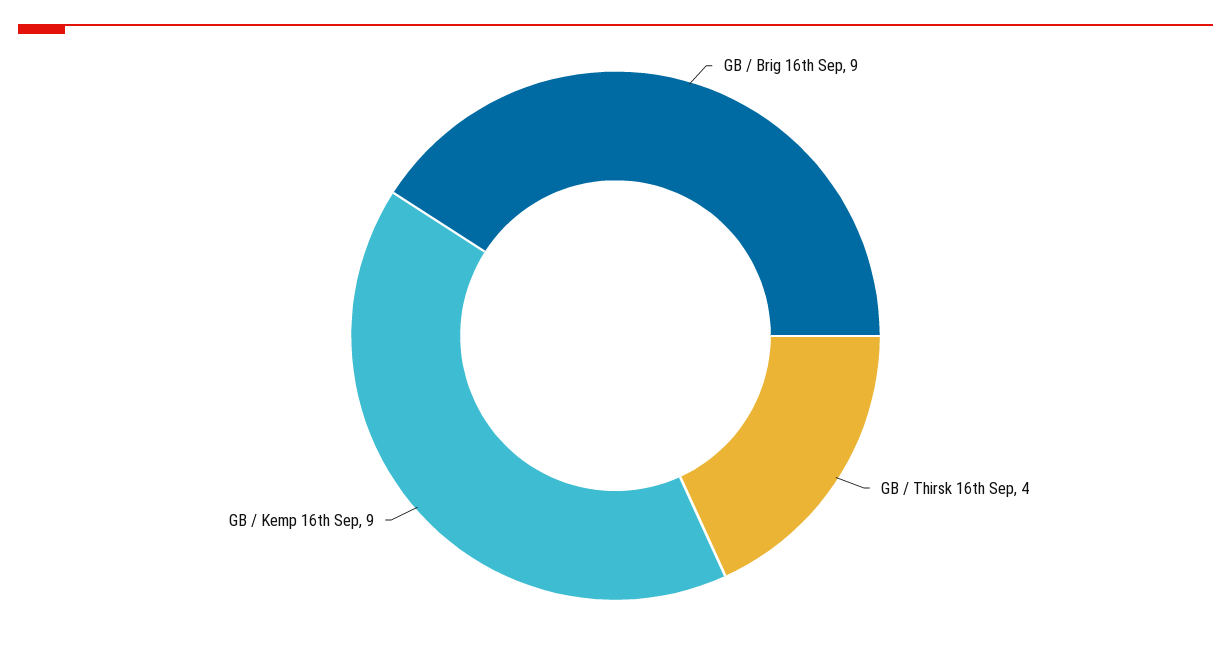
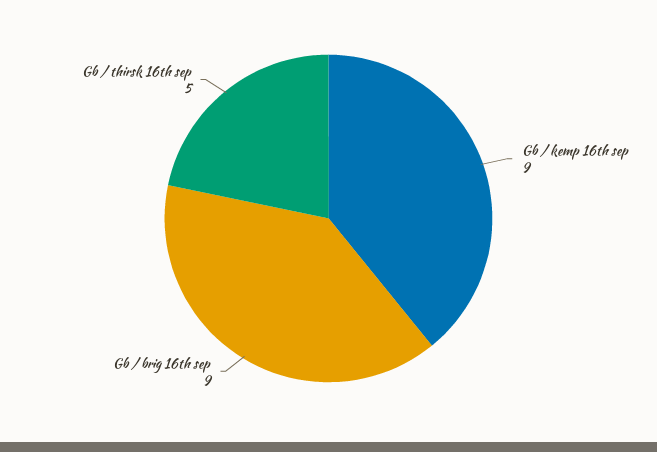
GB / Thirsk 16th Sep: 4 -> 5

